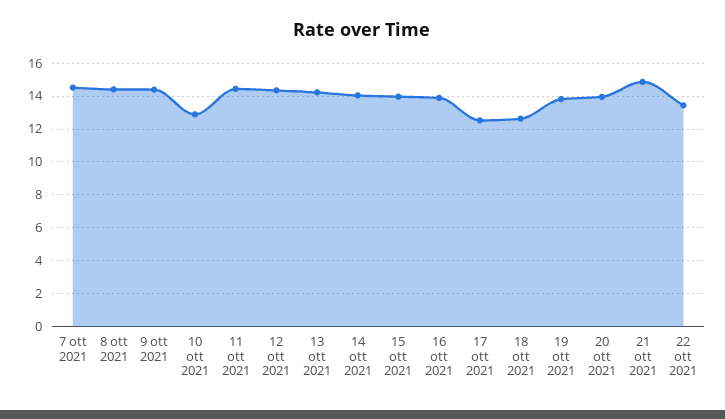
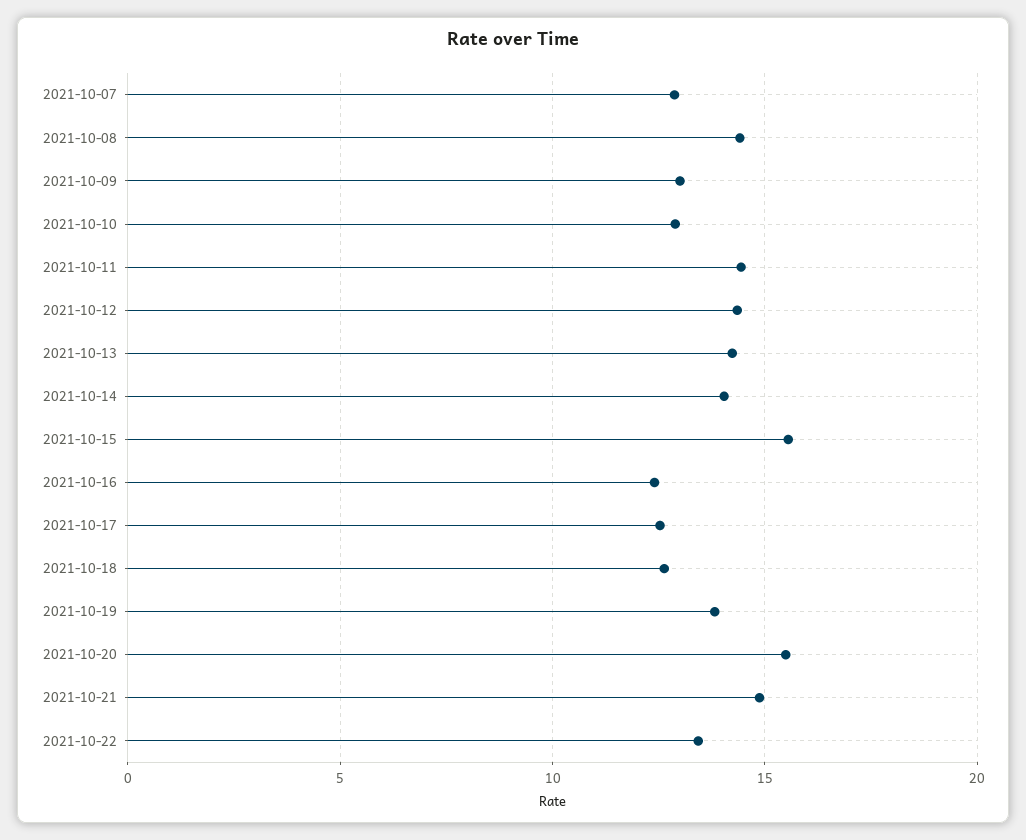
7 ott 2021: 14.5 -> 13
9 ott 2021: 14.5 -> 13
15 ott 2021: 14 -> 15.5
16 ott 2021: 14 -> 12.5
20 ott 2021: 14 -> 15.5

